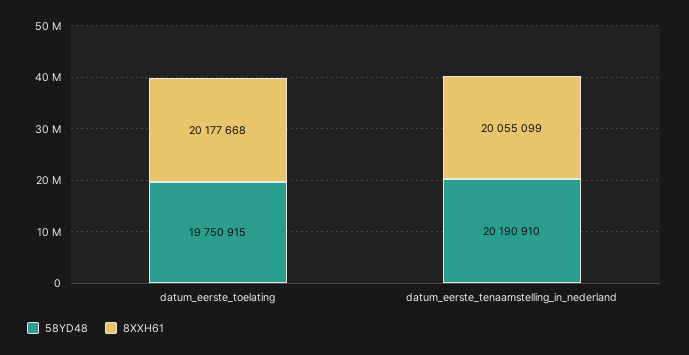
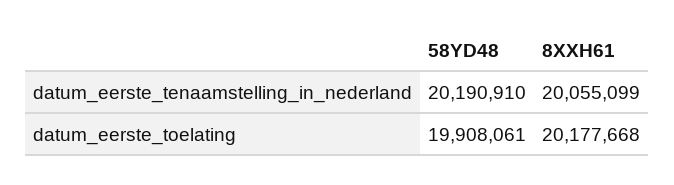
58YD48, datum_eerste_toelating: 19750915 -> 19908061

